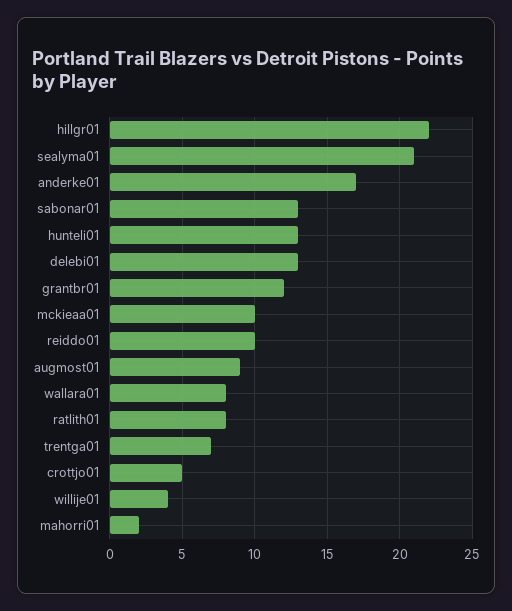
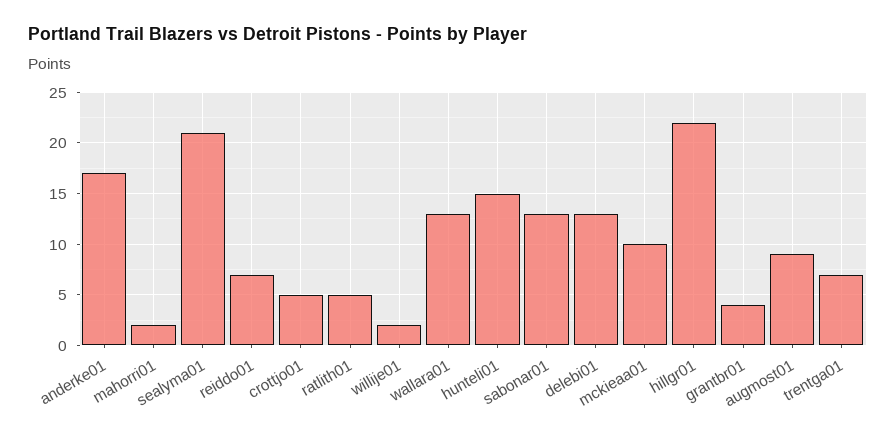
hunteli01: 13 -> 15
grantbr01: 12 -> 4
reiddo01: 10 -> 7
wallara01: 8 -> 13
ratlith01: 8 -> 5
willije01: 4 -> 2

